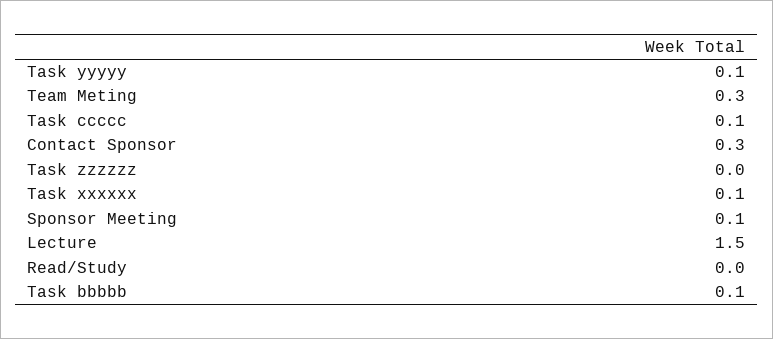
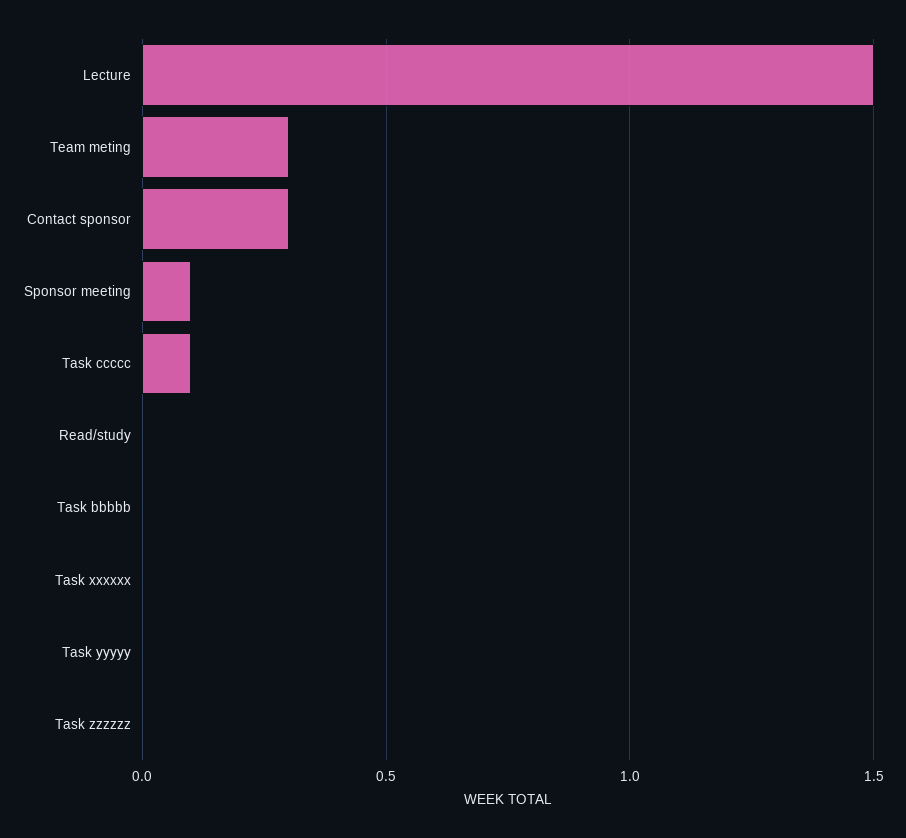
Task yyyyy: 0.1 -> 0
Task xxxxxx: 0.1 -> 0
Task bbbbb: 0.1 -> 0

